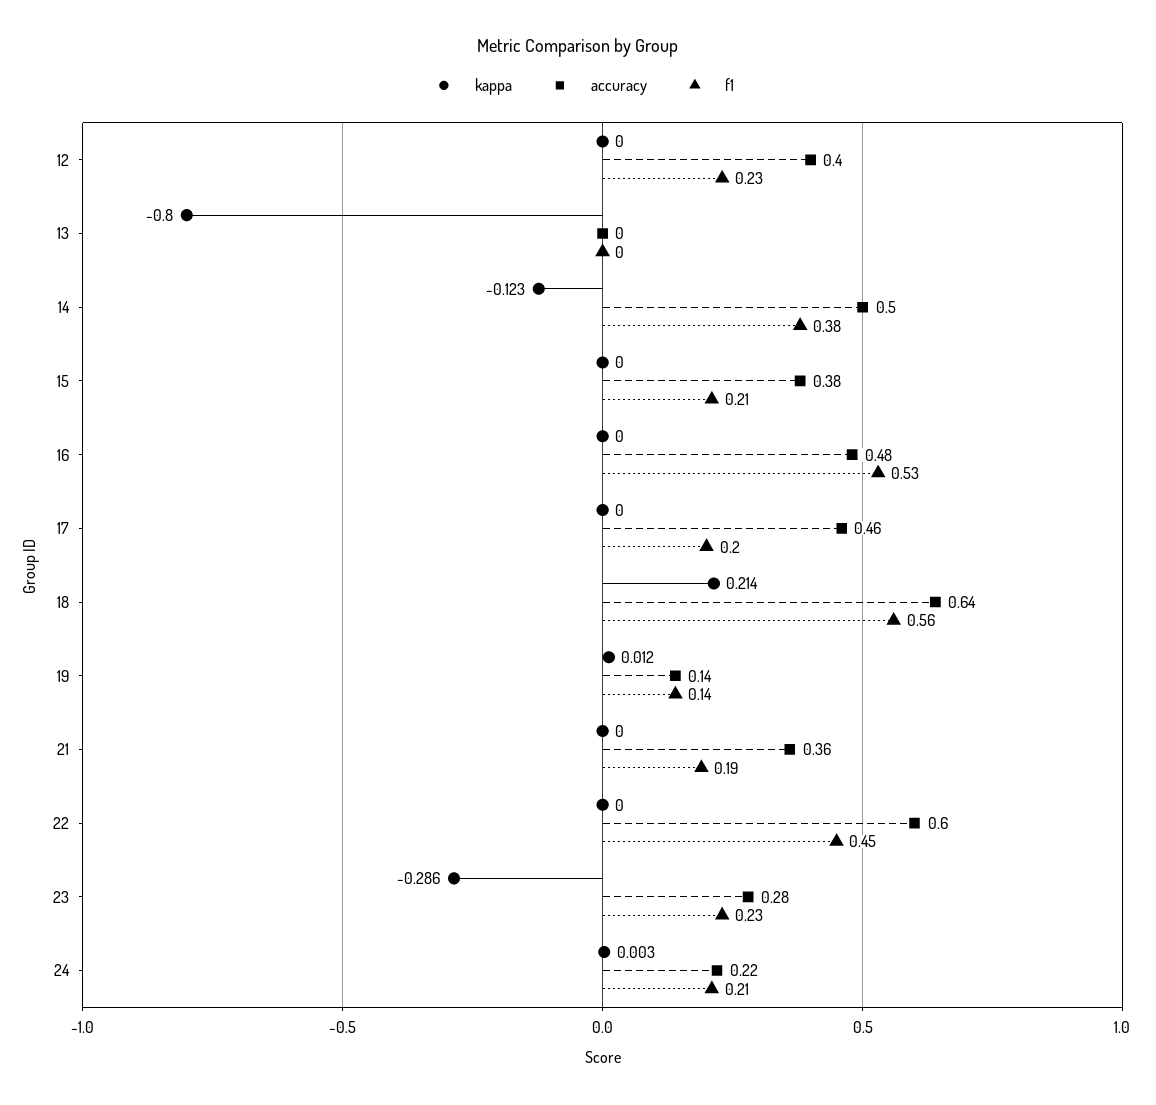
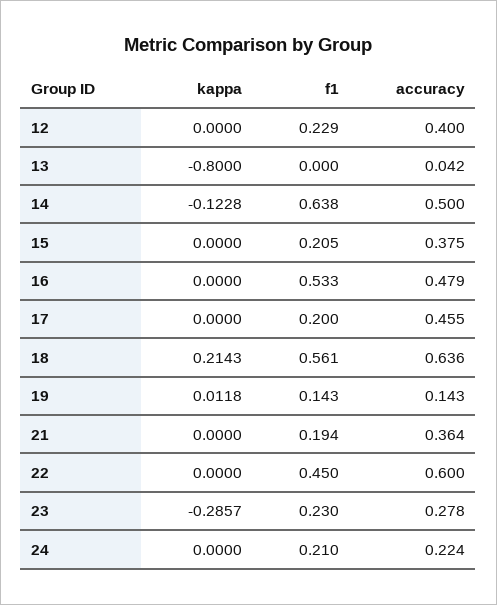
accuracy, 13: 0 -> 0.042
f1, 14: 0.38 -> 0.638
kappa, 24: 0.003 -> 0

